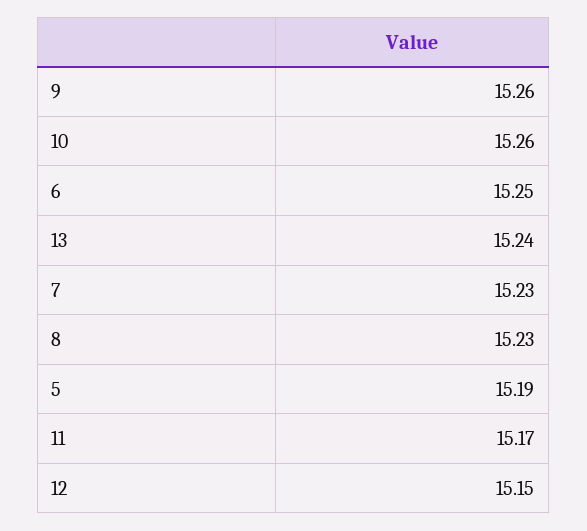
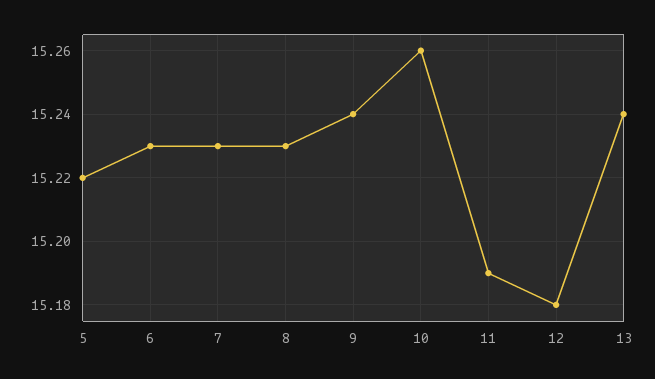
9: 15.26 -> 15.24
6: 15.25 -> 15.23
5: 15.19 -> 15.22
11: 15.17 -> 15.19
12: 15.15 -> 15.18

